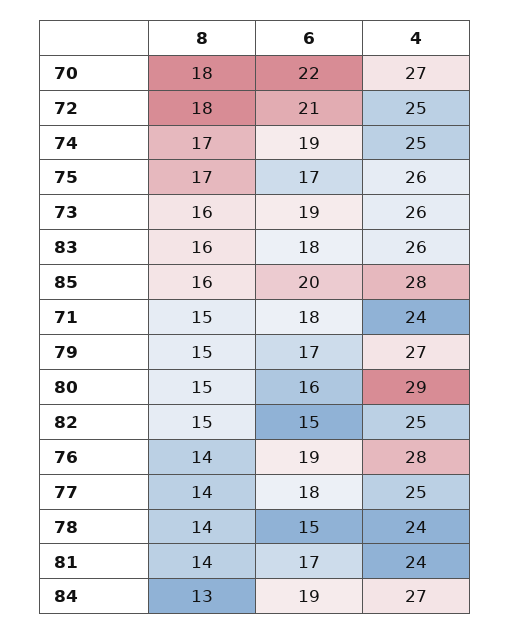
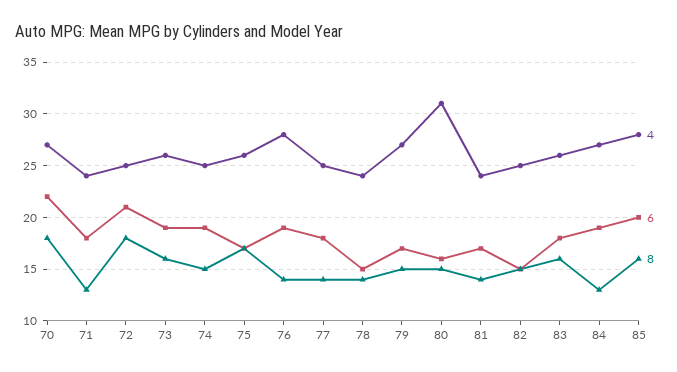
8, 74: 17 -> 15
8, 71: 15 -> 13
4, 80: 29 -> 31

